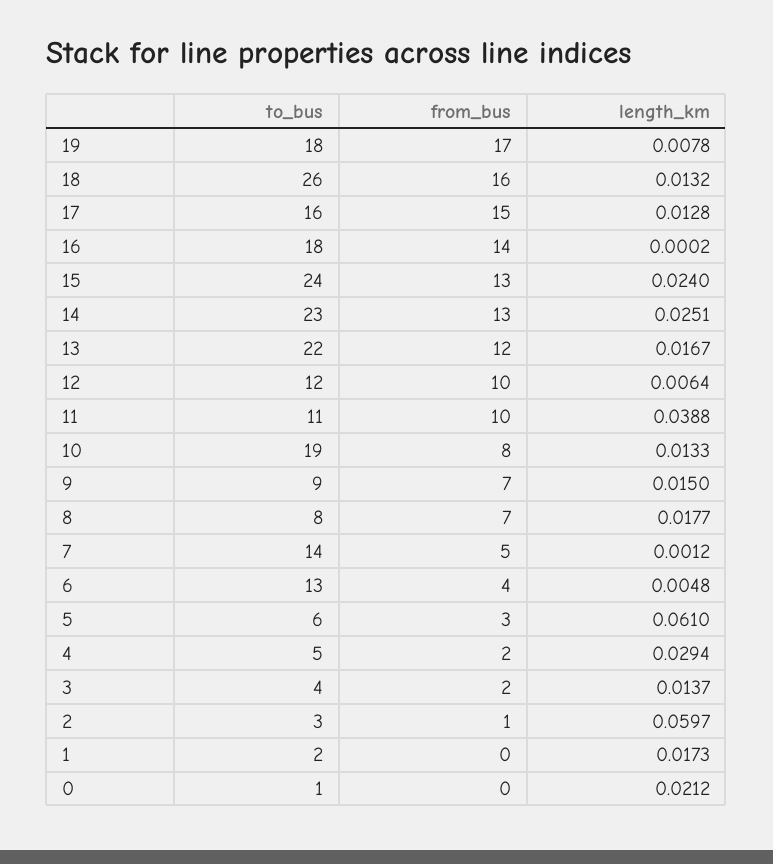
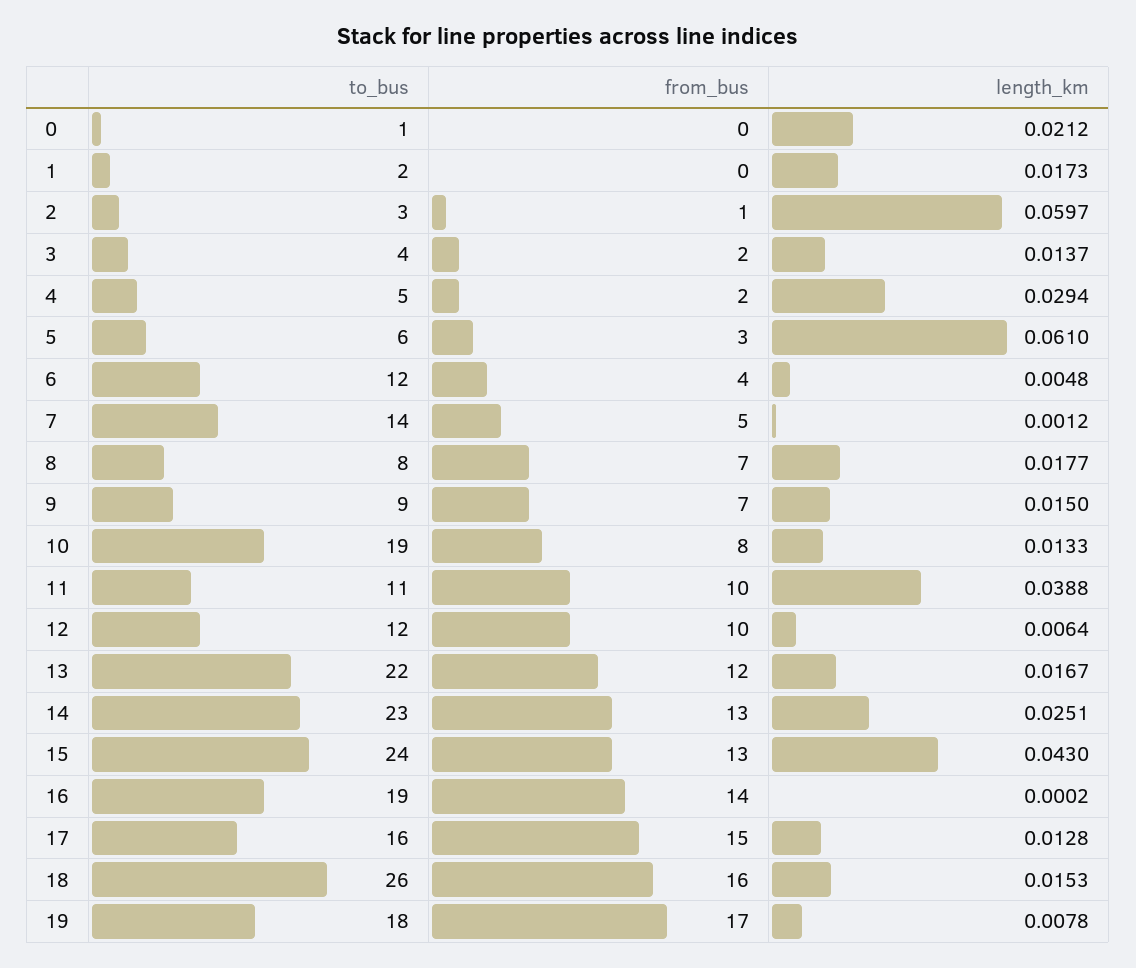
length_km, 18: 0.0132 -> 0.0153
to_bus, 16: 18 -> 19
length_km, 15: 0.024 -> 0.043
to_bus, 6: 13 -> 12

